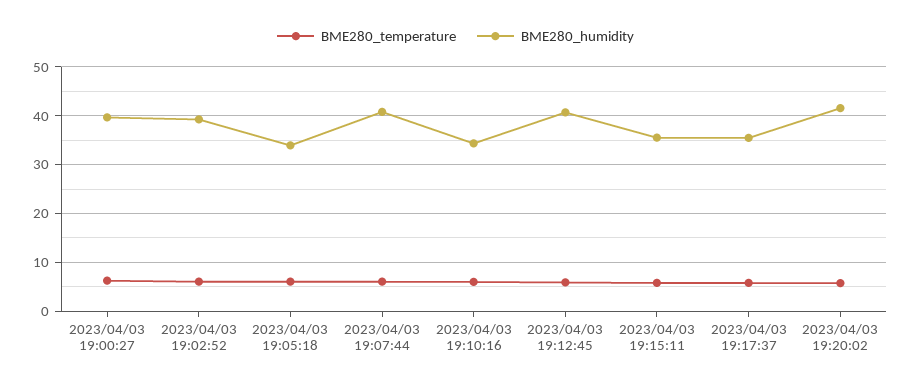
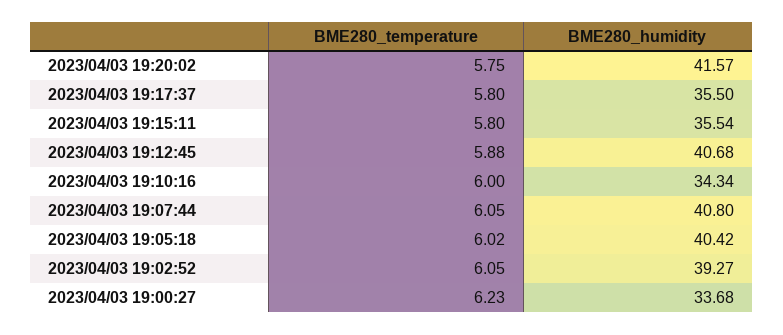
BME280_humidity, 2023/04/03 19:00:27: 40 -> 33.68
BME280_humidity, 2023/04/03 19:05:18: 34 -> 40.42

